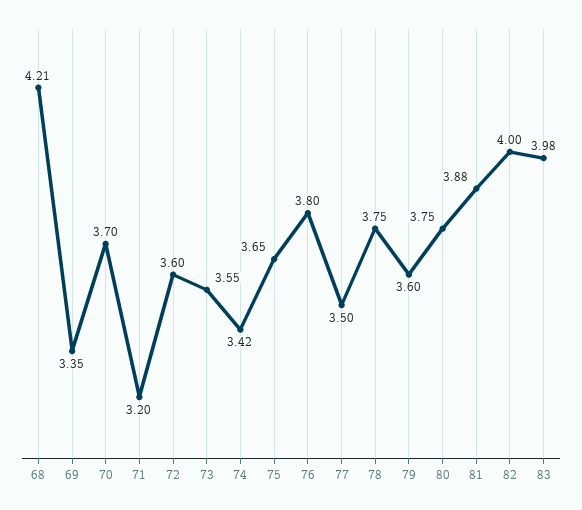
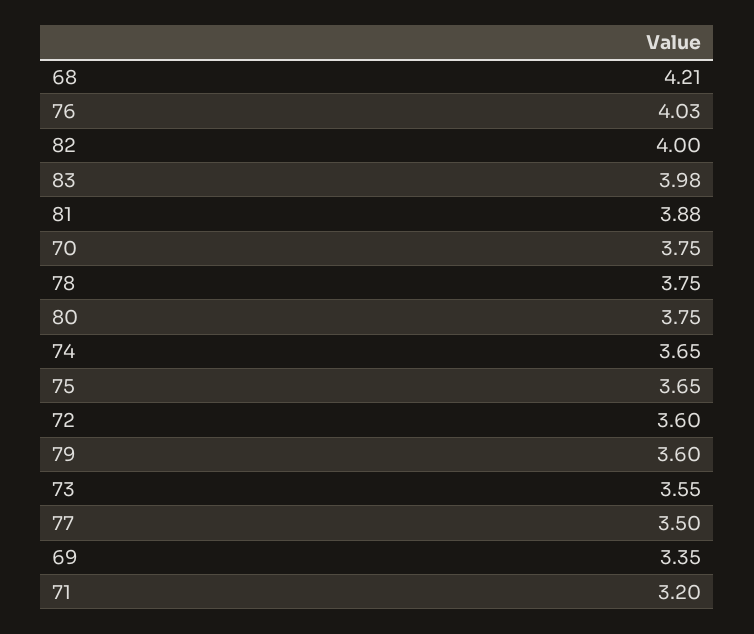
70: 3.7 -> 3.75
74: 3.42 -> 3.65
76: 3.8 -> 4.03

